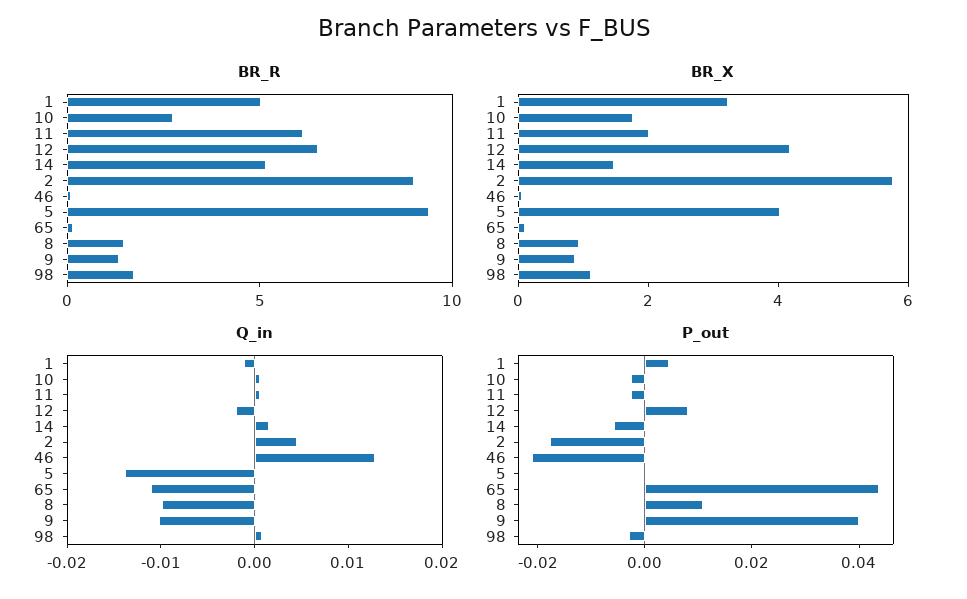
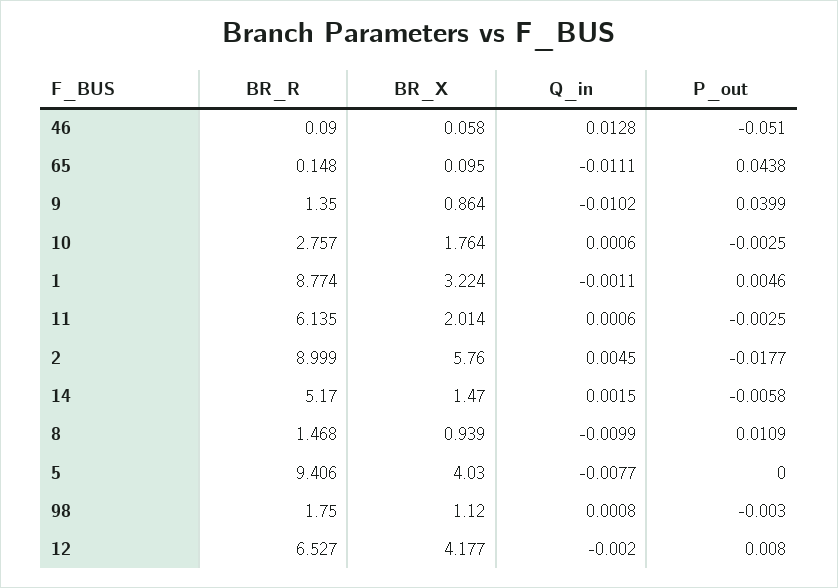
BR_R, 1: 5 -> 8.774
Q_in, 5: -0.014 -> -0.0077
P_out, 46: -0.02 -> -0.051

